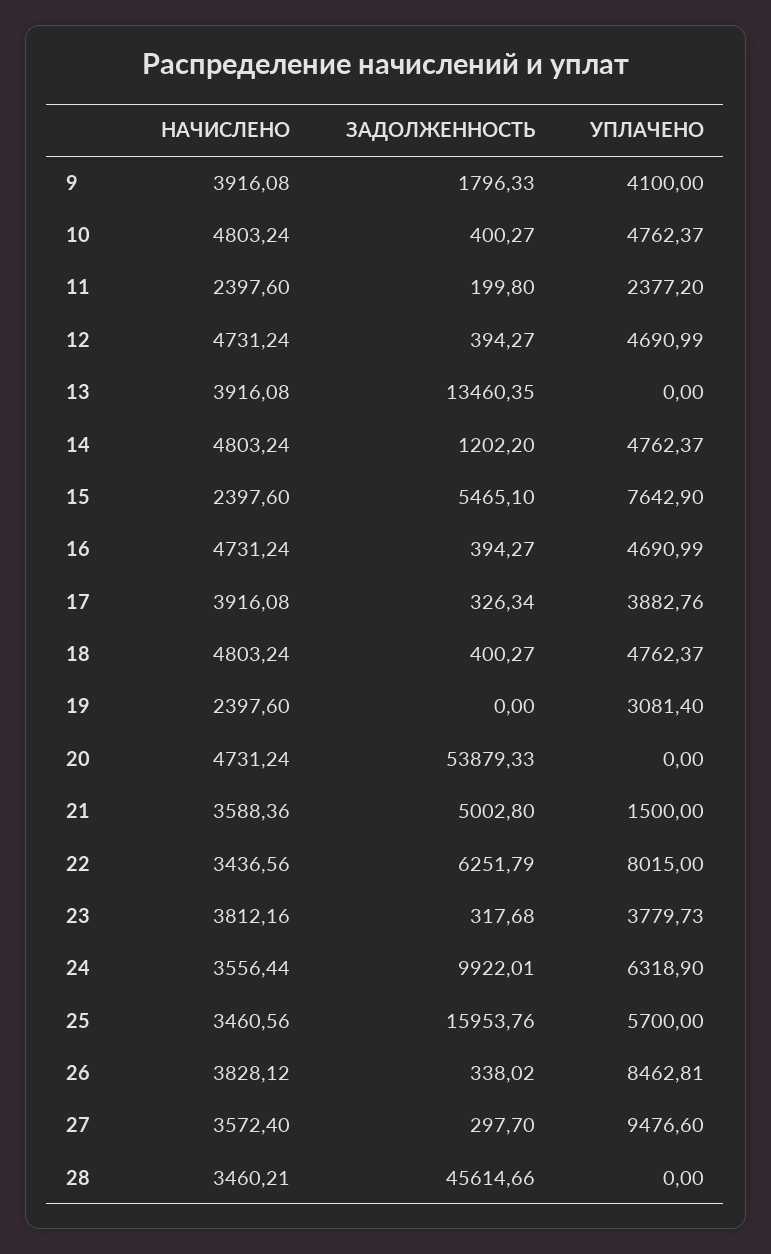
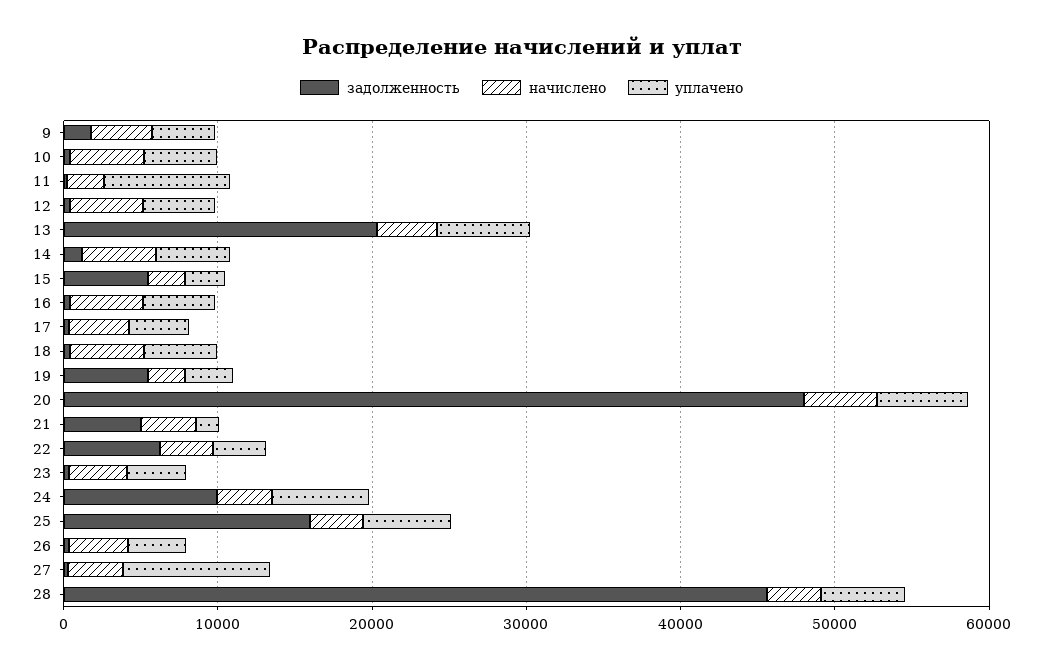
УПЛАЧЕНО, 11: 2377.2 -> 8000
ЗАДОЛЖЕННОСТЬ, 13: 13460.35 -> 20000
УПЛАЧЕНО, 13: 0 -> 6000
УПЛАЧЕНО, 15: 7642.9 -> 2000
ЗАДОЛЖЕННОСТЬ, 19: 0 -> 6000
ЗАДОЛЖЕННОСТЬ, 20: 53879.33 -> 48000
УПЛАЧЕНО, 20: 0 -> 6000
УПЛАЧЕНО, 22: 8015 -> 4000
УПЛАЧЕНО, 26: 8462.81 -> 4000
УПЛАЧЕНО, 28: 0 -> 6000

